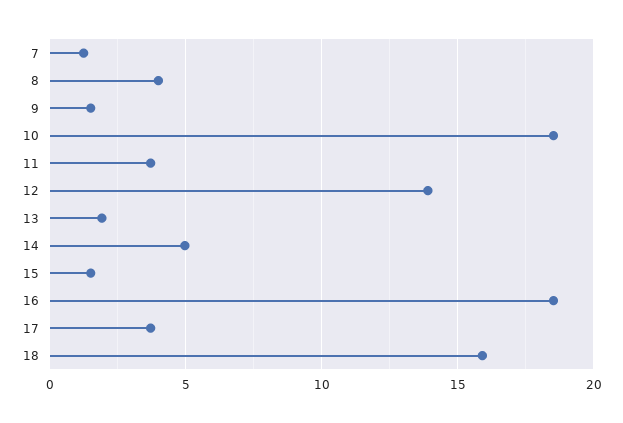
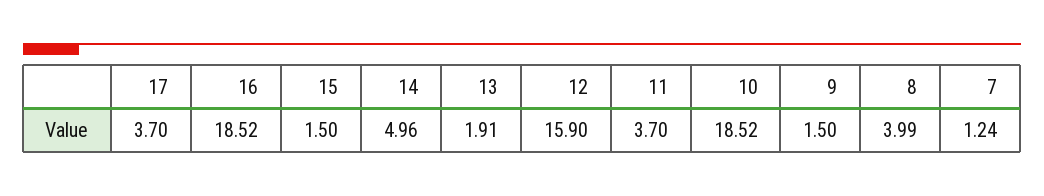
12: 14 -> 15.9
18: 16 -> none

